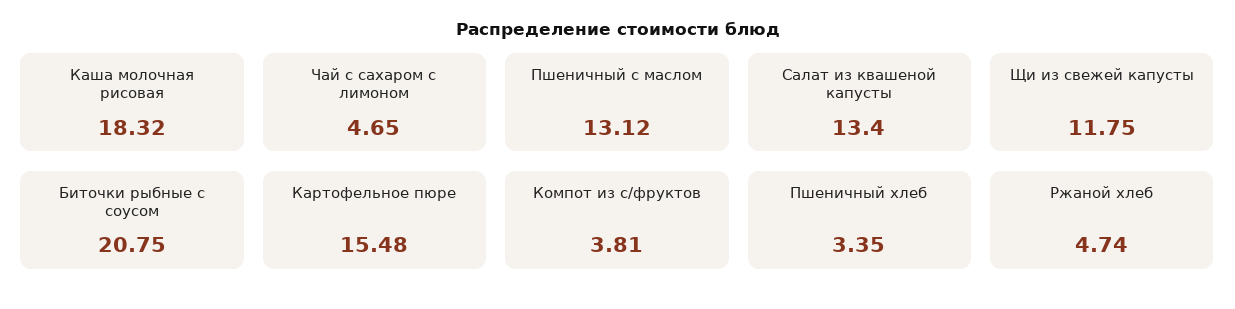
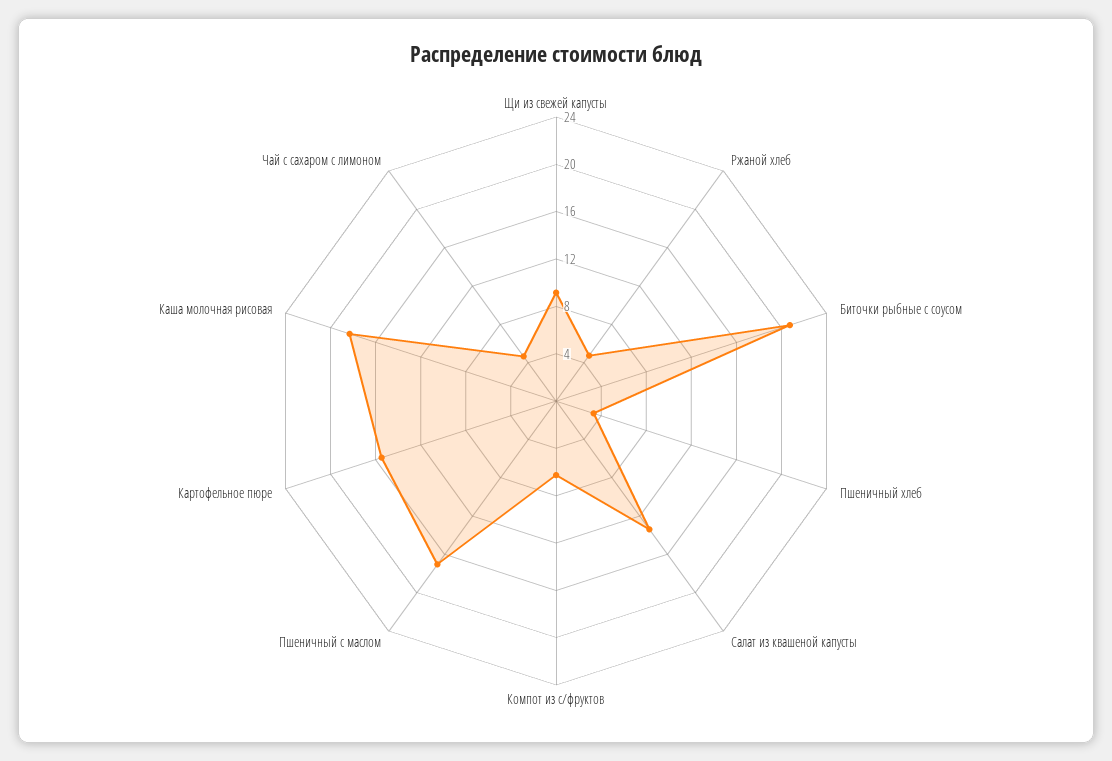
Пшеничный с маслом: 13.12 -> 17
Щи из свежей капусты: 11.75 -> 9
Компот из с/фруктов: 3.81 -> 6

